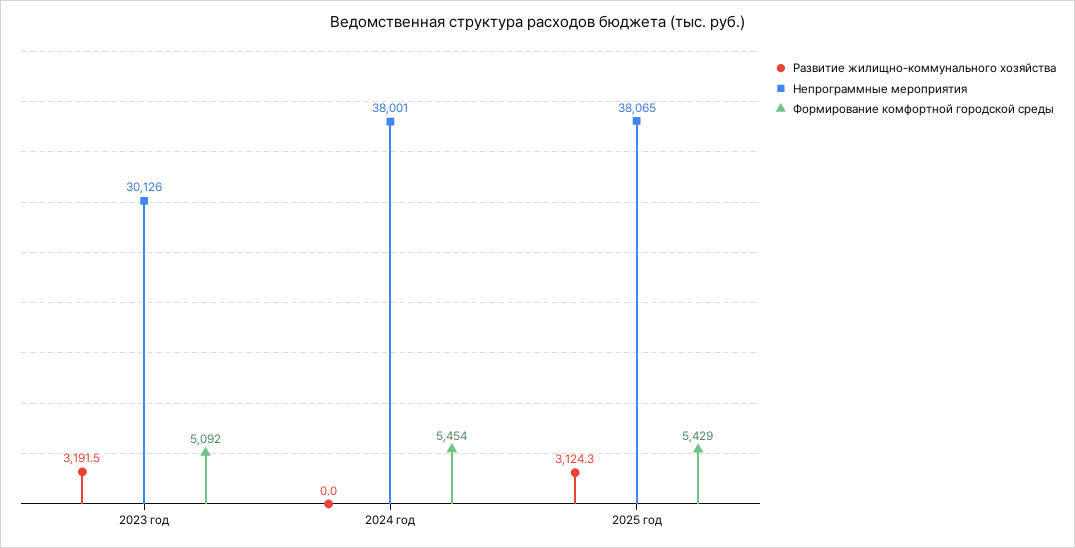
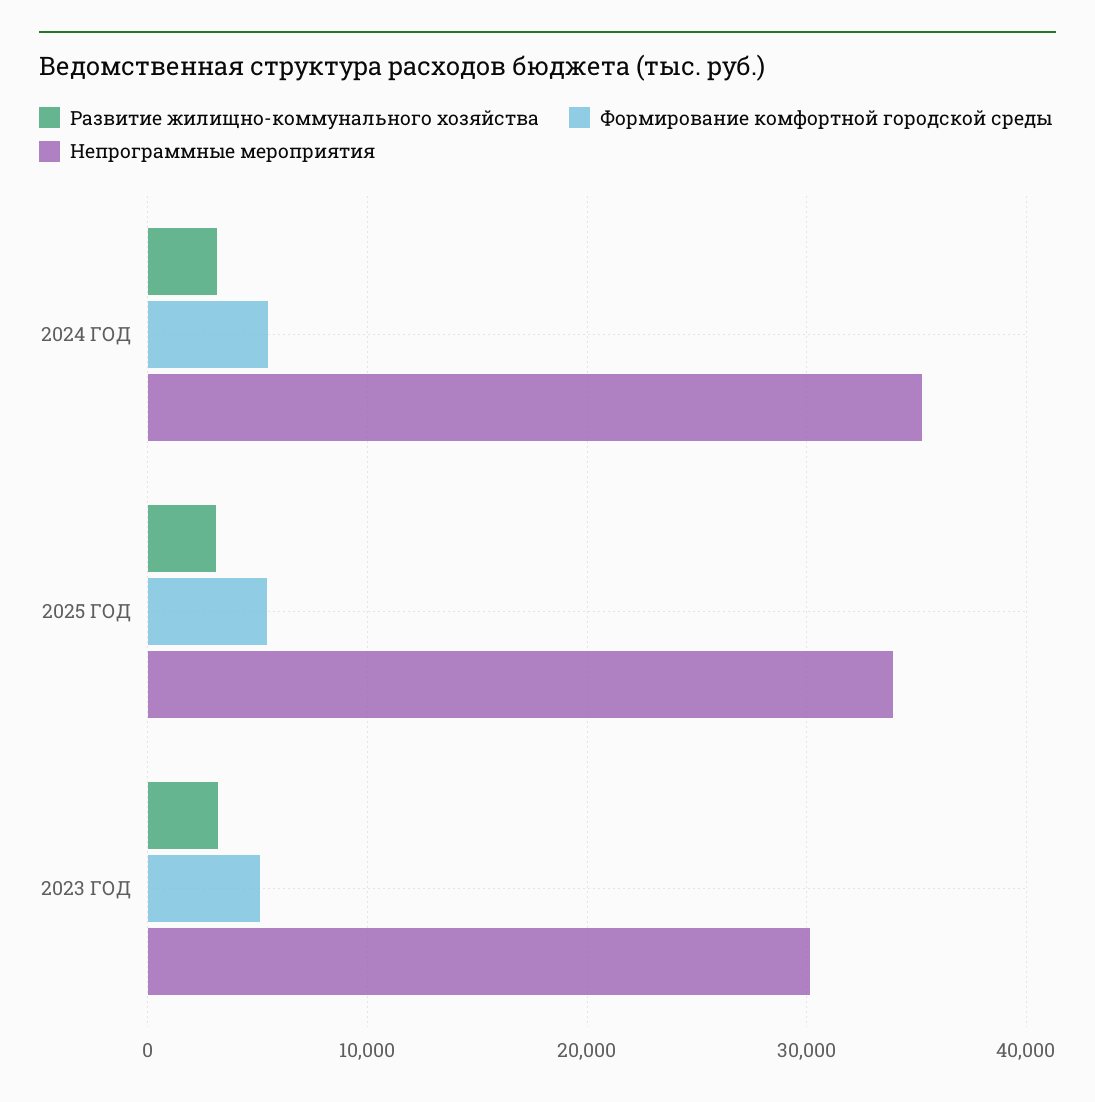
Развитие жилищно-коммунального хозяйства, 2024 год: 0 -> 3000
Непрограммные мероприятия, 2024 год: 38001 -> 35000
Непрограммные мероприятия, 2025 год: 38065 -> 34000

